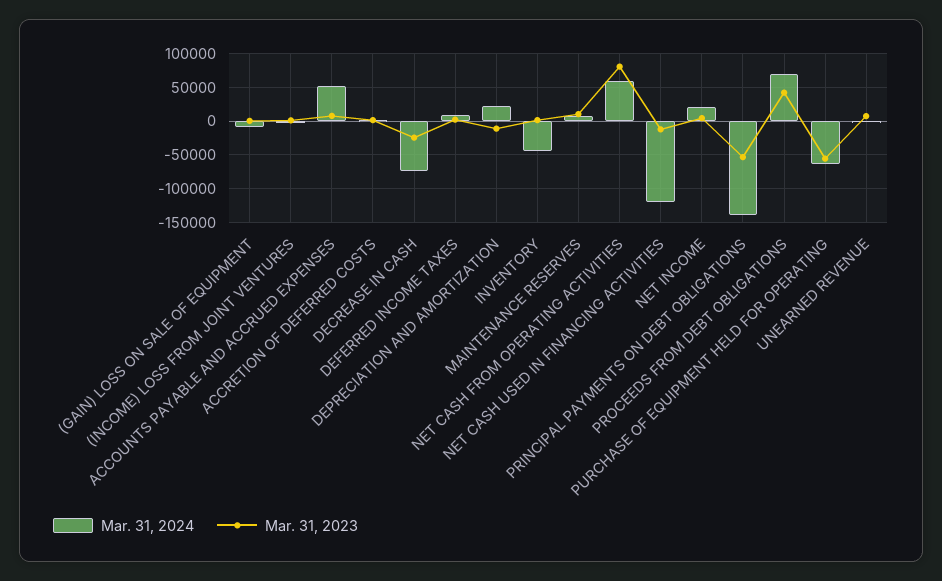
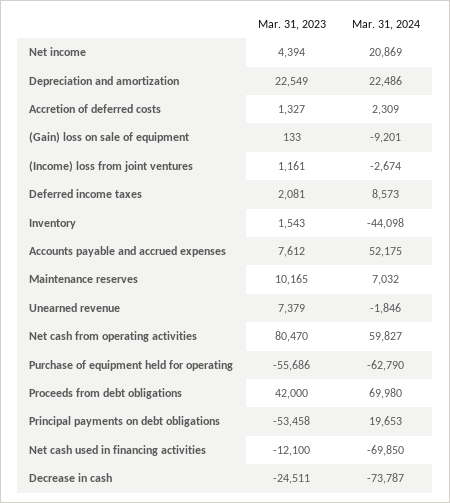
Mar. 31, 2023, DEPRECIATION AND AMORTIZATION: -10000 -> 22549
Mar. 31, 2024, NET CASH USED IN FINANCING ACTIVITIES: -120000 -> -69850
Mar. 31, 2024, PRINCIPAL PAYMENTS ON DEBT OBLIGATIONS: -140000 -> 19653

